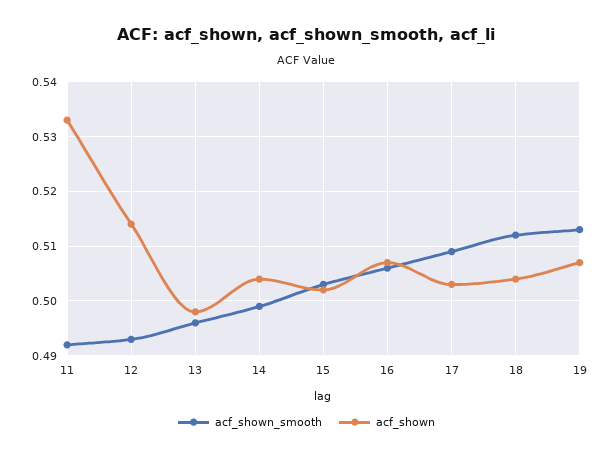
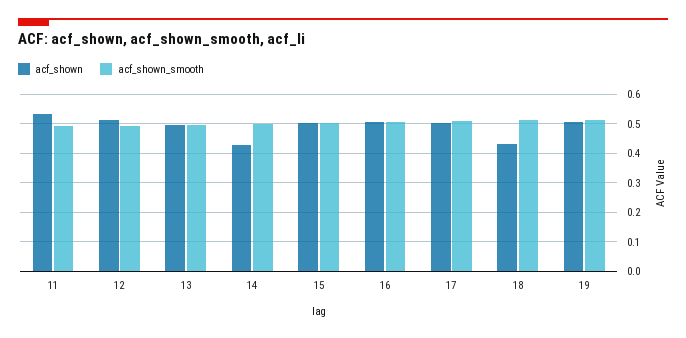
acf_shown, 14: 0.505 -> 0.425
acf_shown, 18: 0.505 -> 0.425

